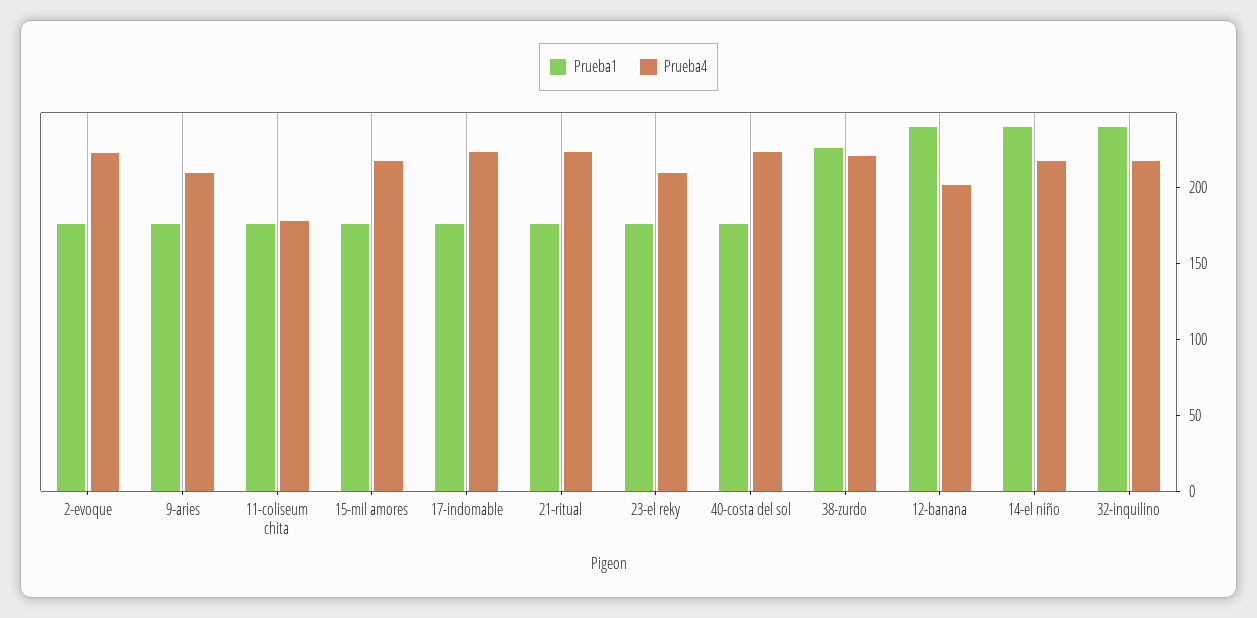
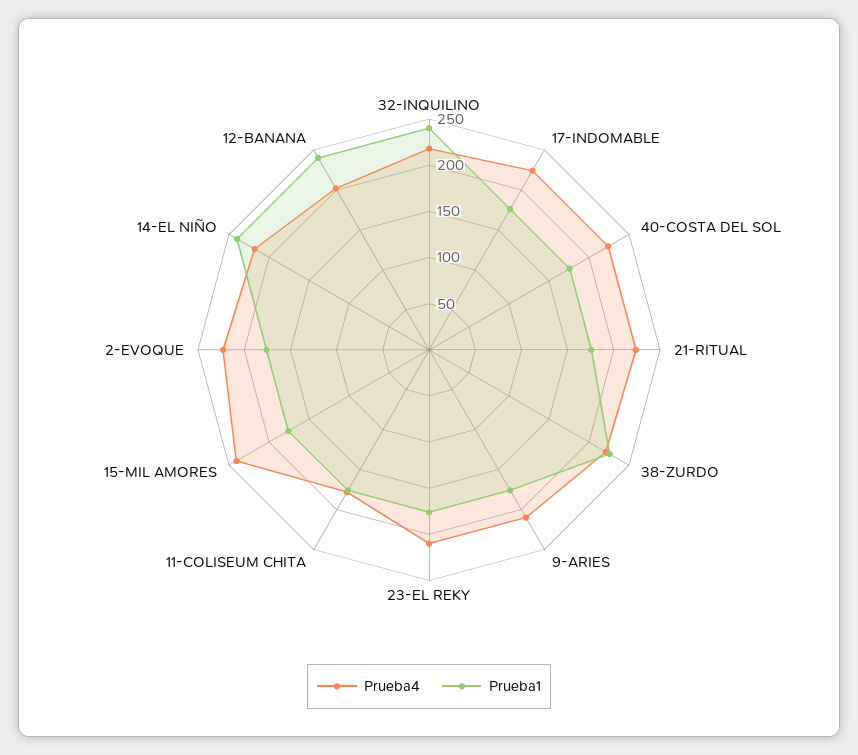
Prueba4, 15-mil amores: 220 -> 240

